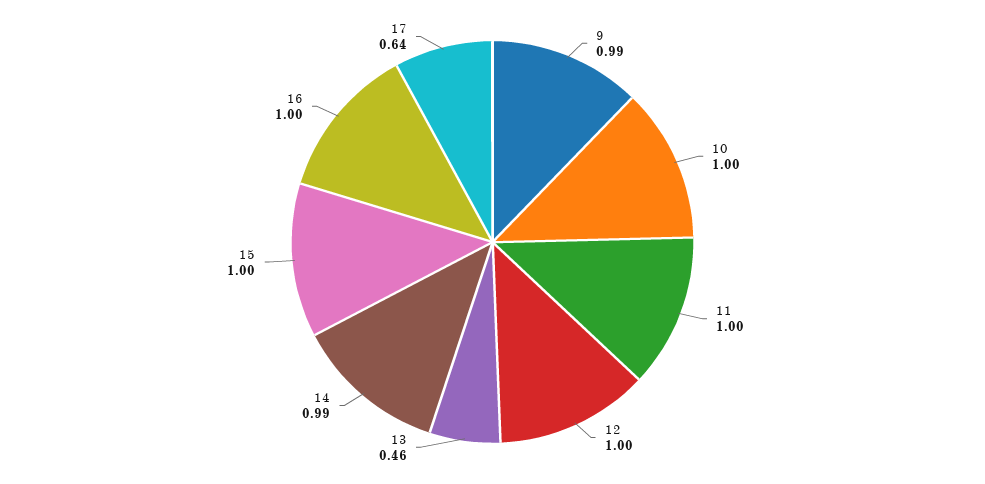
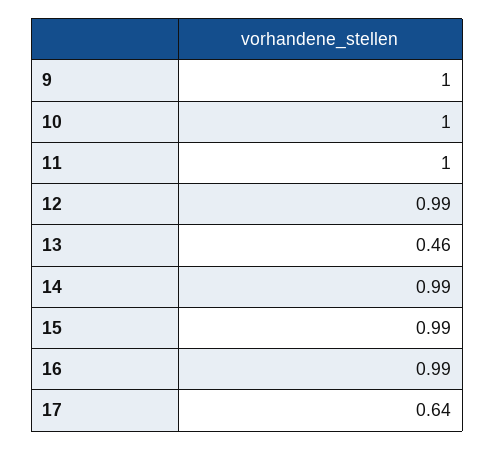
9: 0.99 -> 1
12: 1 -> 0.99
15: 1 -> 0.99
16: 1 -> 0.99

